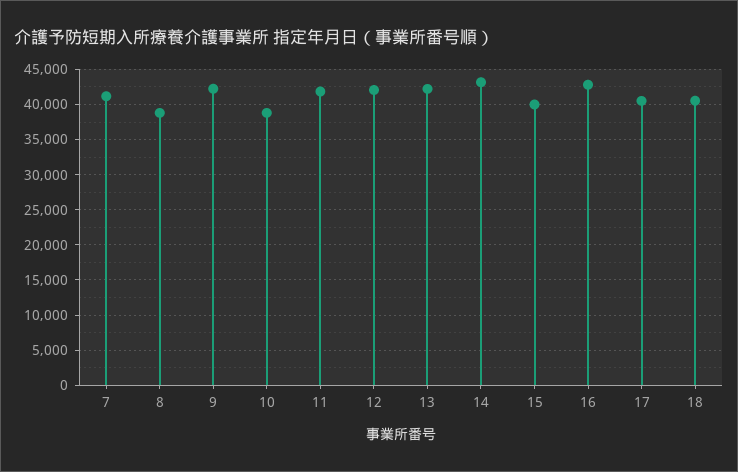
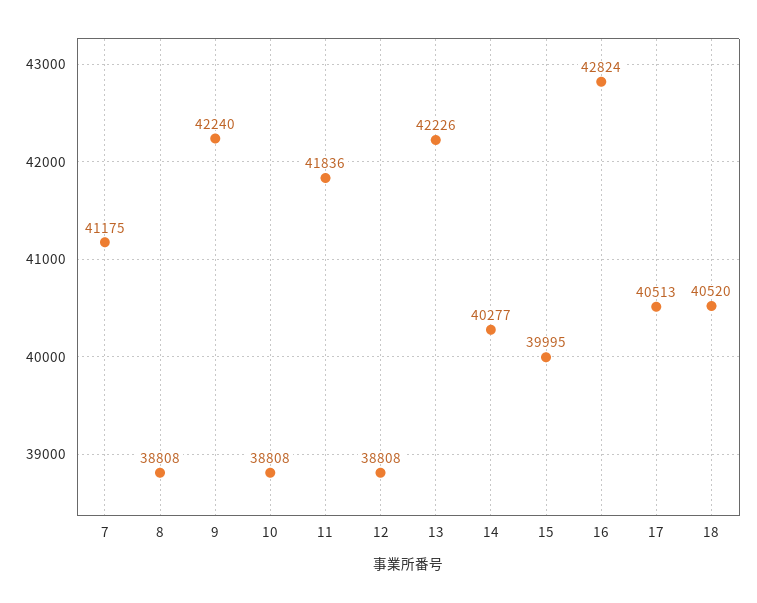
12: 42000 -> 38808
14: 43000 -> 40277

